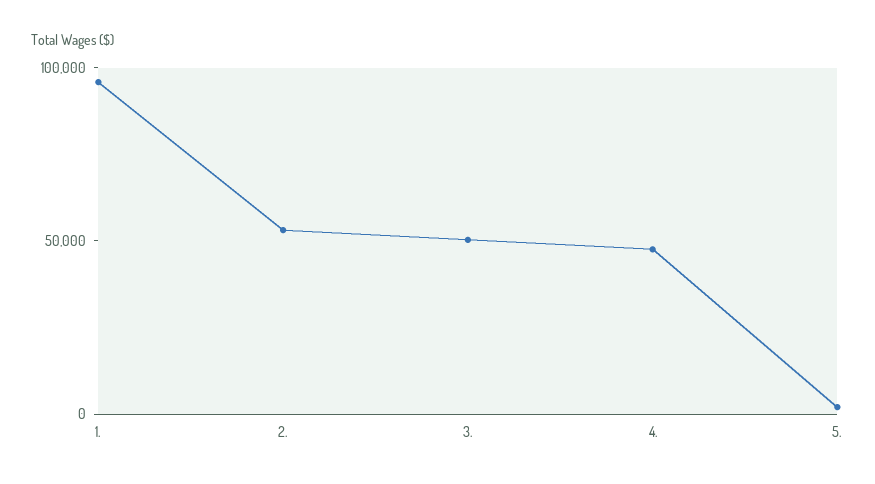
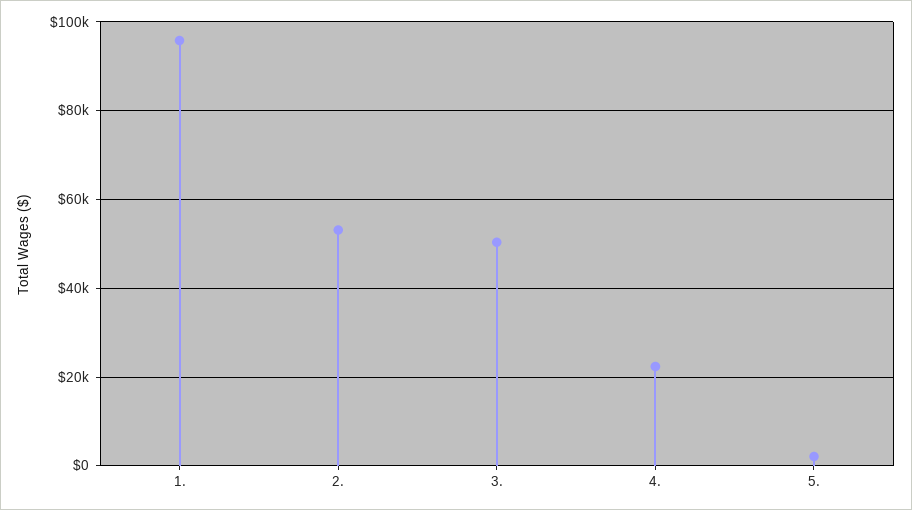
4.: 50000 -> 22000

